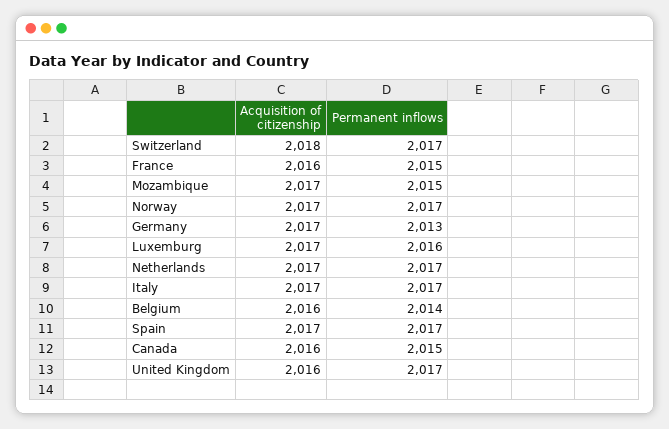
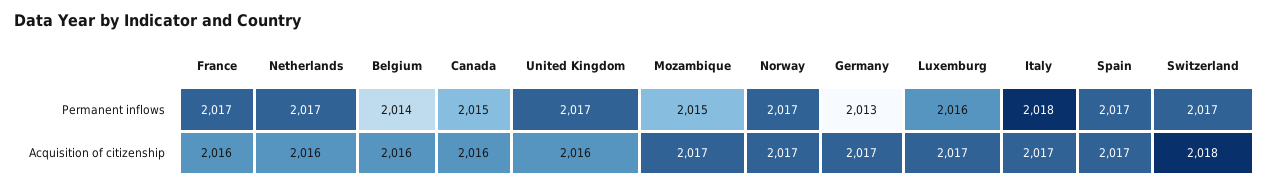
Permanent inflows, France: 2015 -> 2017
Acquisition of citizenship, Netherlands: 2017 -> 2016
Permanent inflows, Italy: 2017 -> 2018

